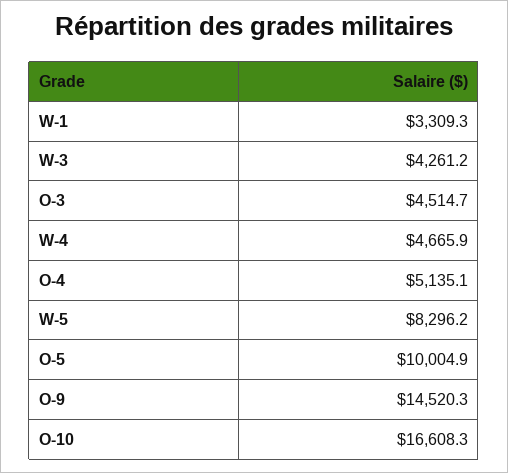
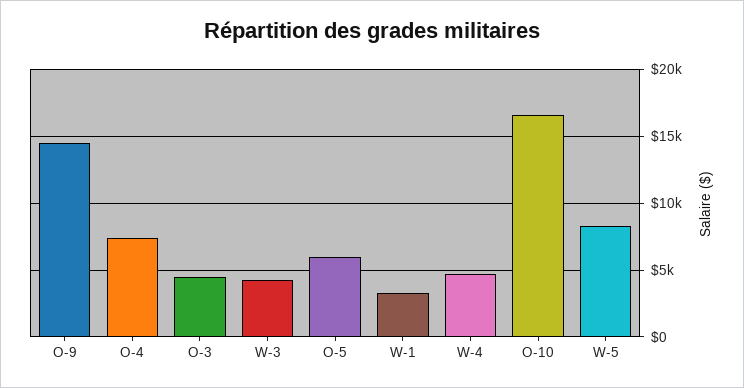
O-4: 5135.1 -> 7500
O-5: 10004.9 -> 6000

